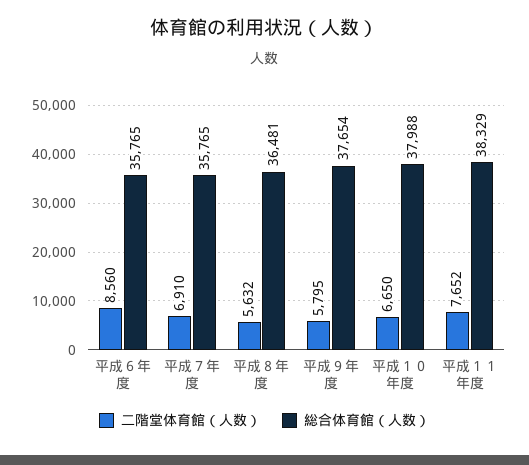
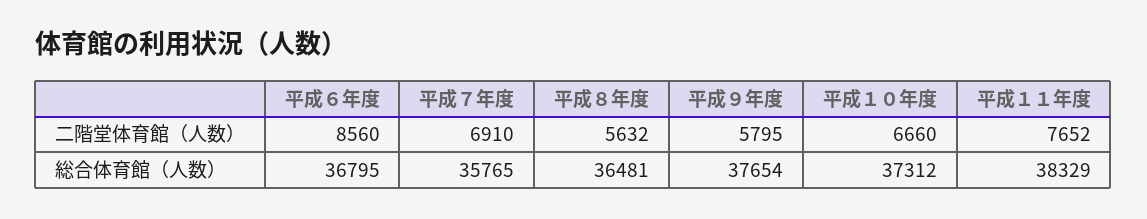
総合体育館（人数）, 平成６年度: 35765 -> 36795
二階堂体育館（人数）, 平成１０年度: 6650 -> 6660
総合体育館（人数）, 平成１０年度: 37988 -> 37312

